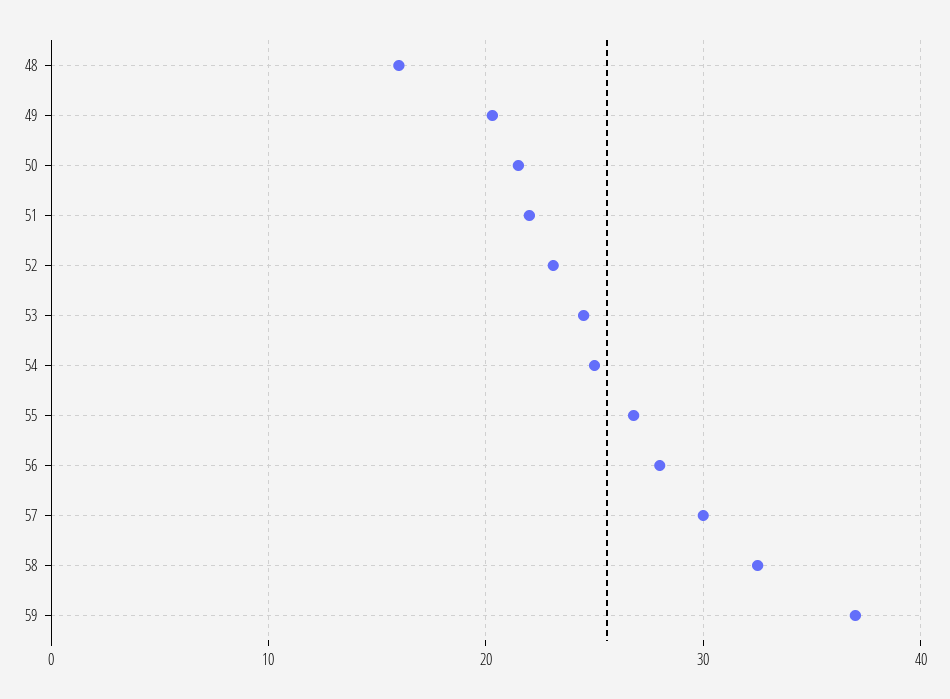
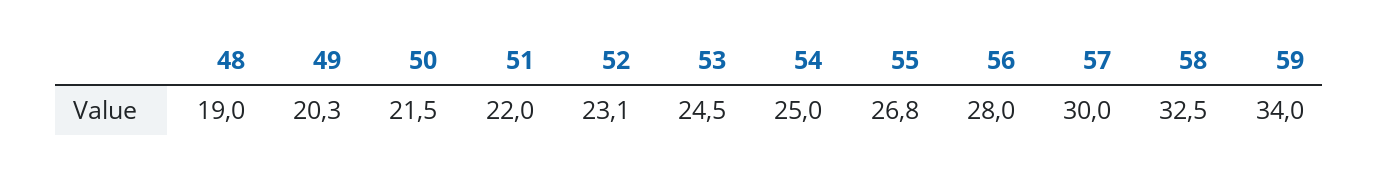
48: 16 -> 19
59: 37 -> 34

